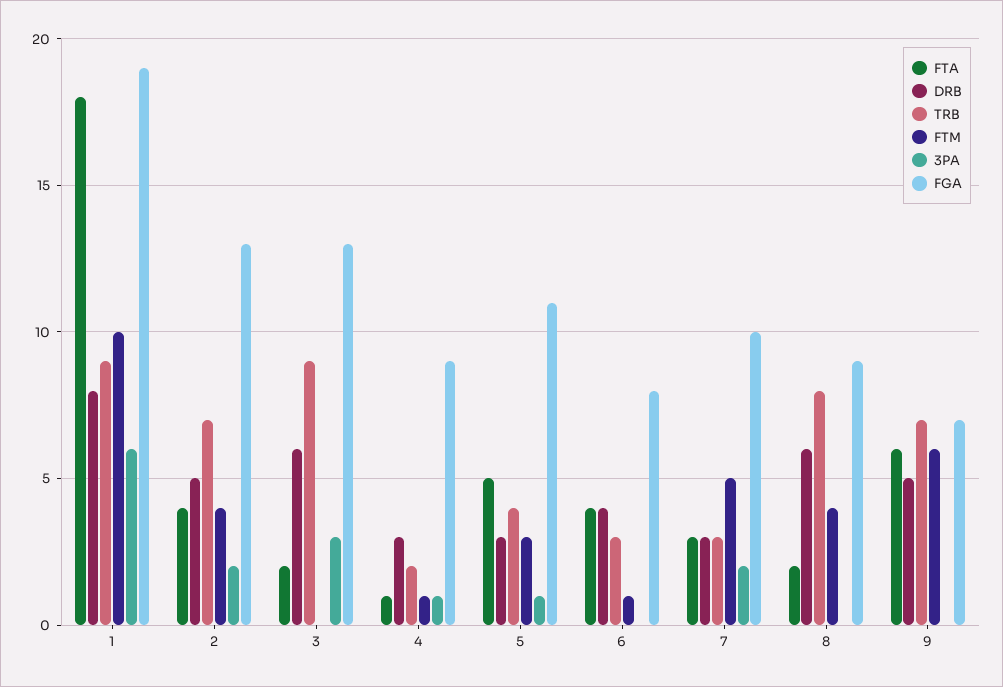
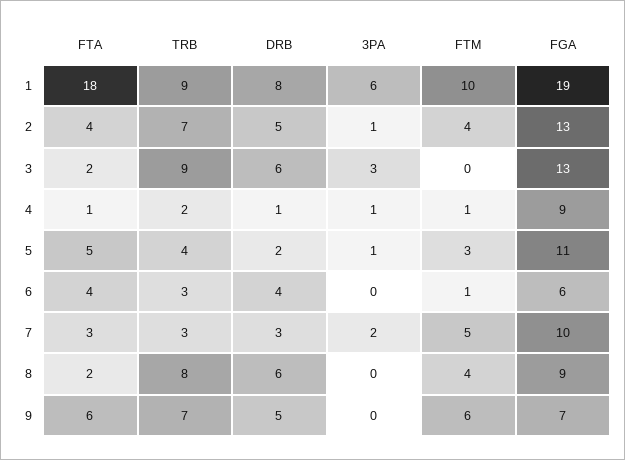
3PA, 2: 2 -> 1
DRB, 4: 3 -> 1
DRB, 5: 3 -> 2
FGA, 6: 8 -> 6

